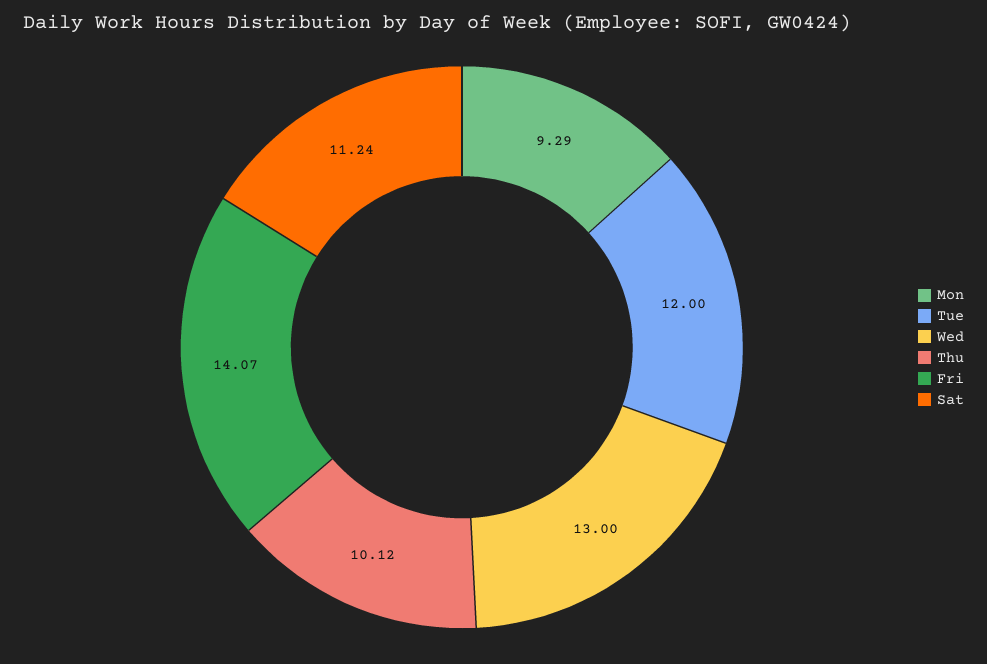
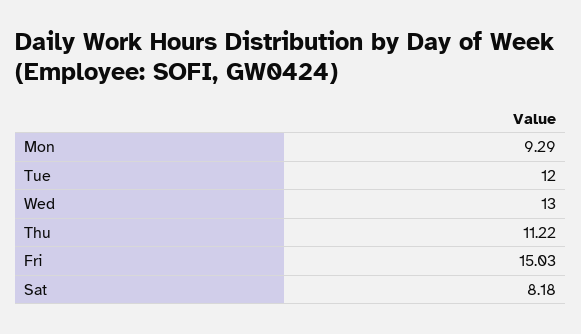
Thu: 10.12 -> 11.22
Fri: 14.07 -> 15.03
Sat: 11.24 -> 8.18

